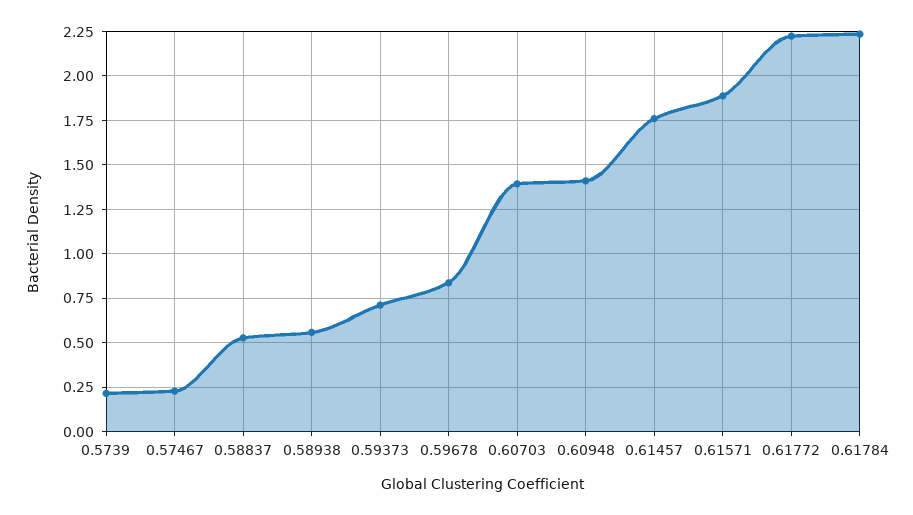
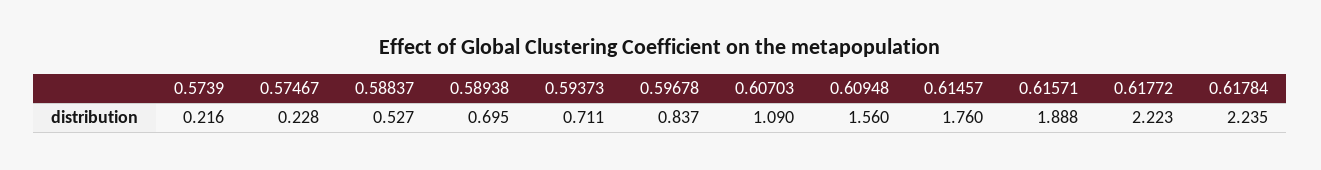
0.58938: 0.55 -> 0.695
0.60703: 1.4 -> 1.09
0.60948: 1.4 -> 1.56

